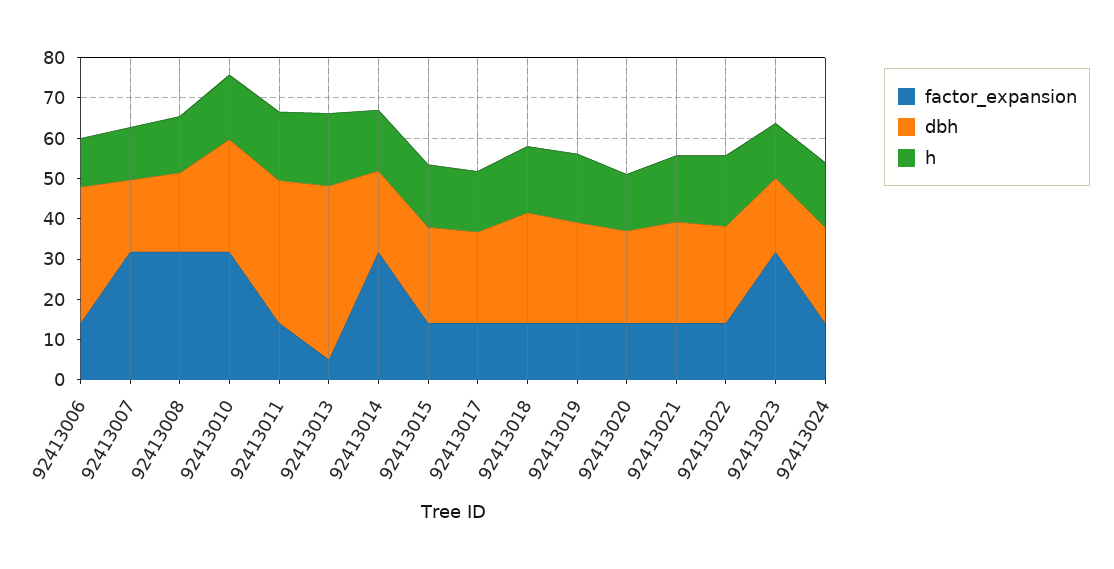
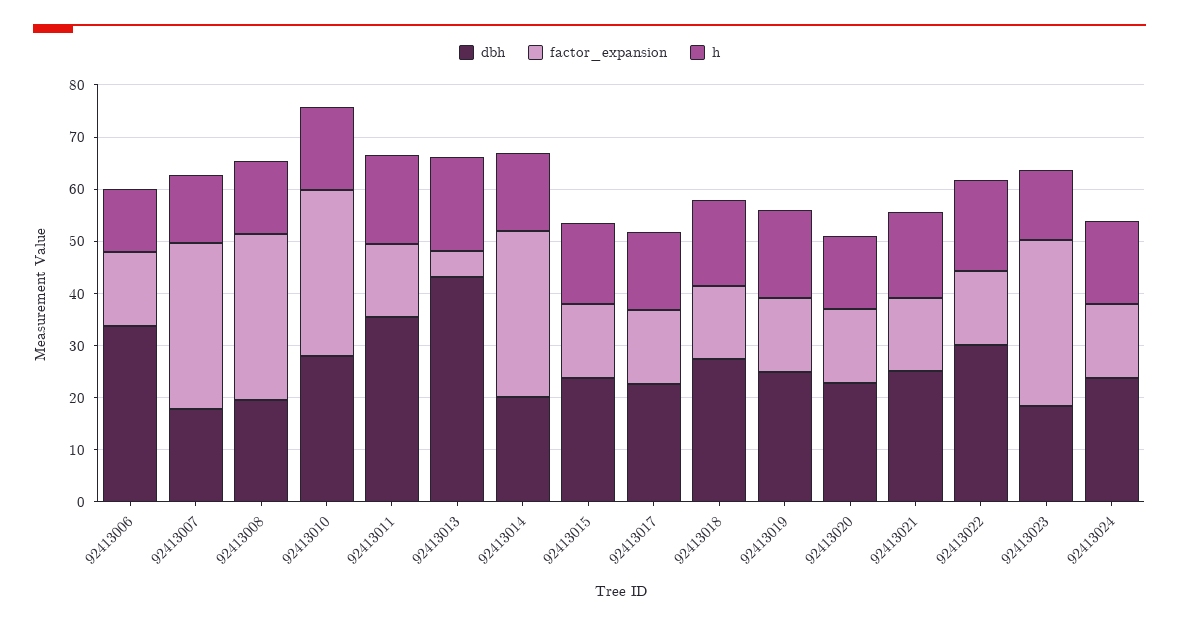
dbh, 92413022: 24 -> 30

